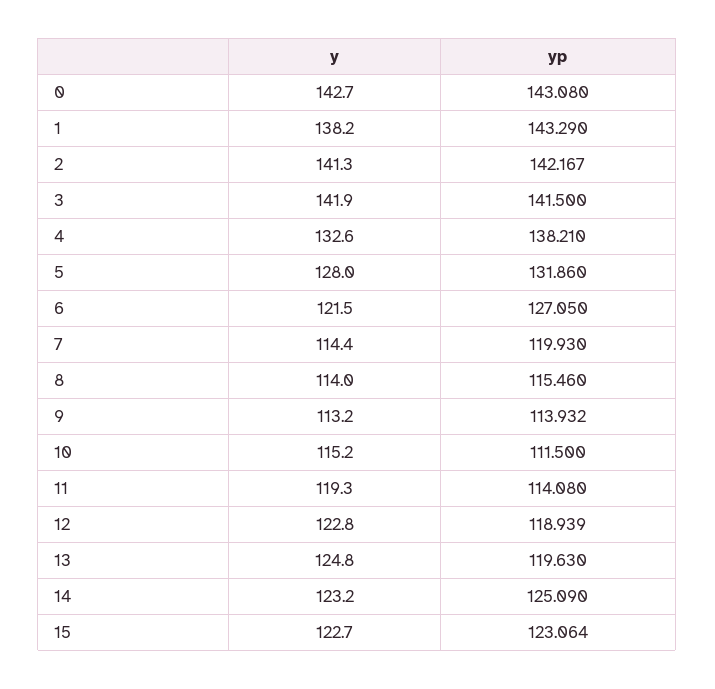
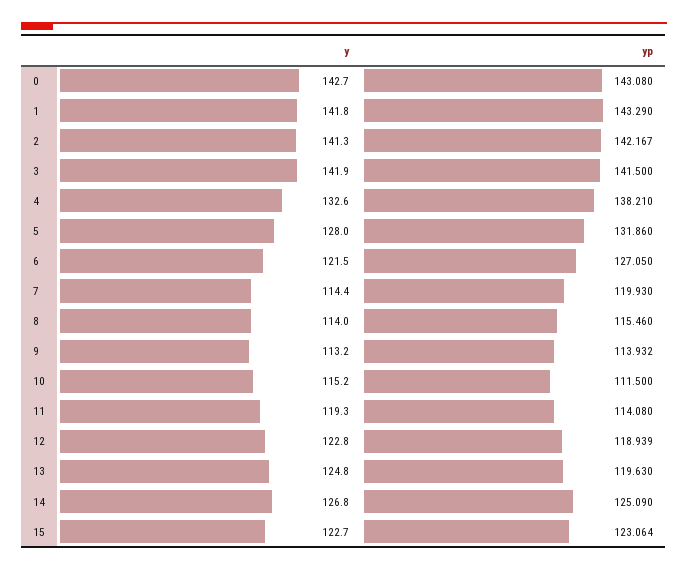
y, 1: 138.2 -> 141.8
y, 14: 123.2 -> 126.8

